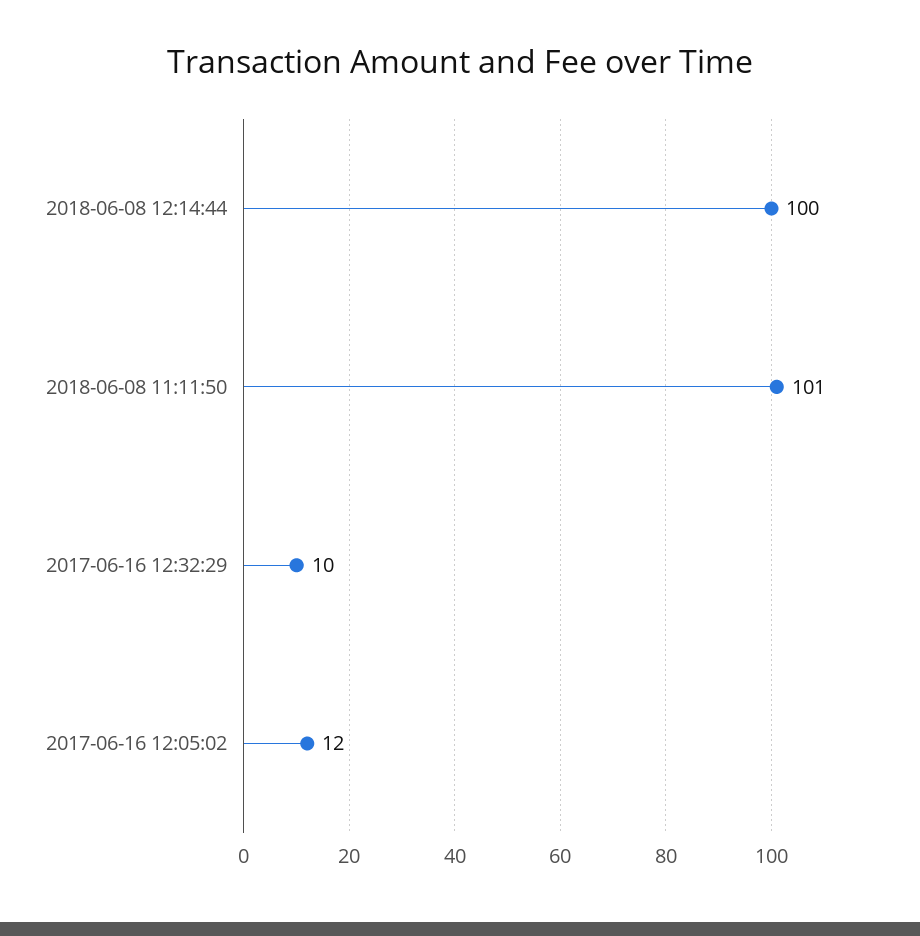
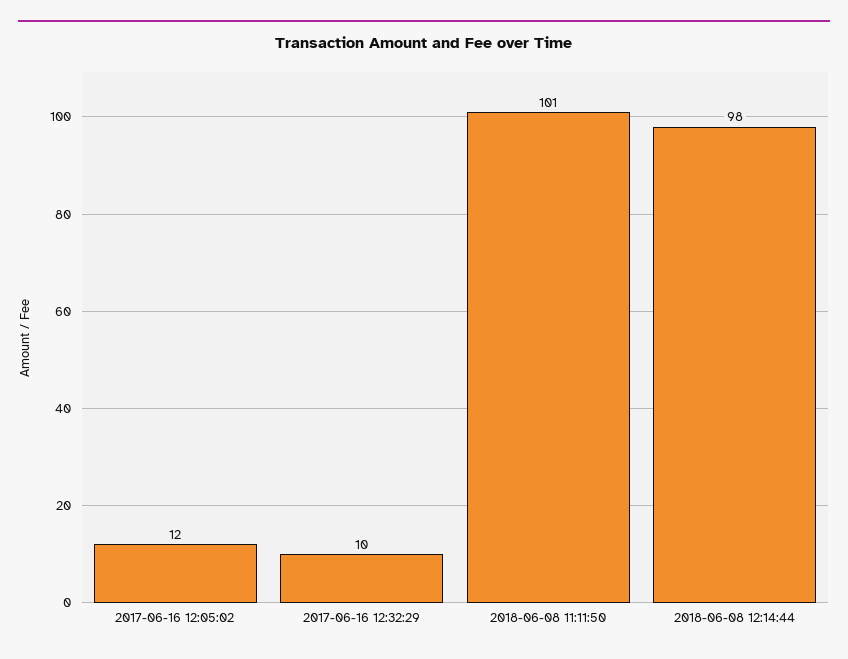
2018-06-08 12:14:44: 100 -> 98

